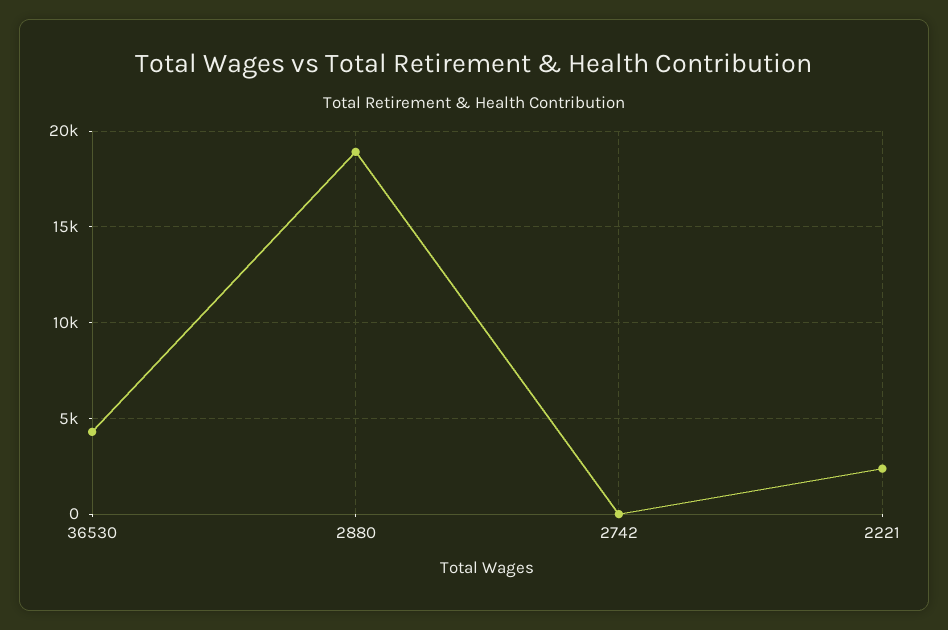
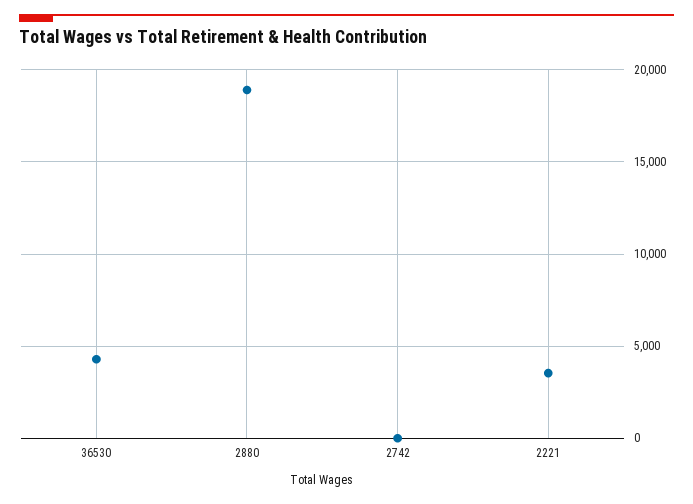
2221: 2500 -> 3500

